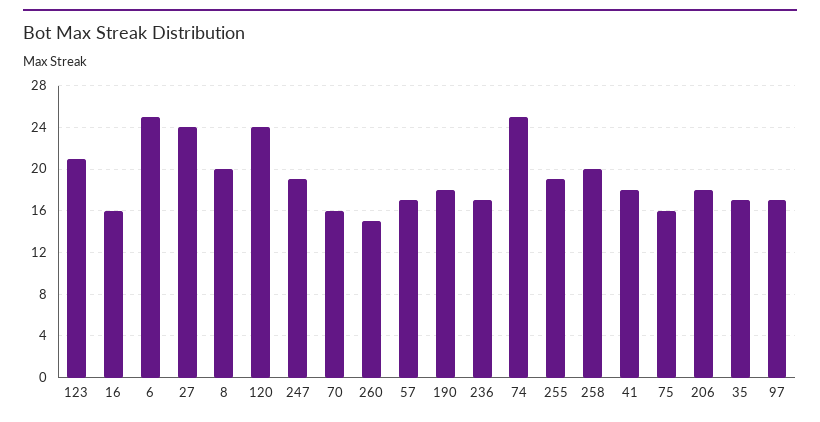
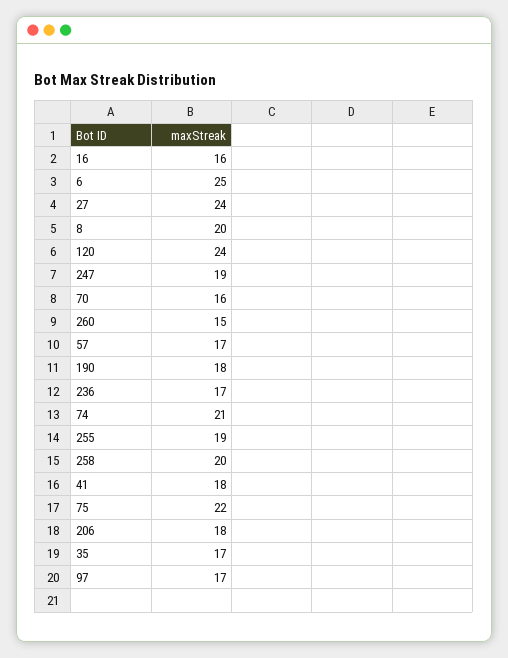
123: 21 -> none
74: 25 -> 21
75: 16 -> 22

